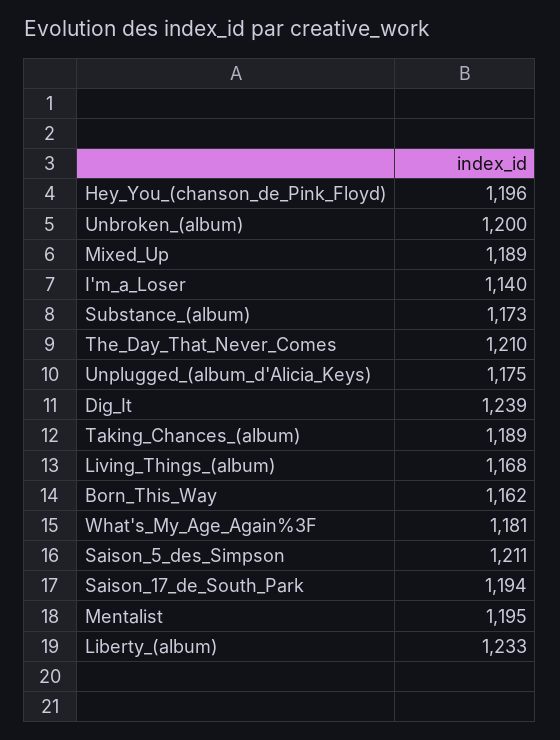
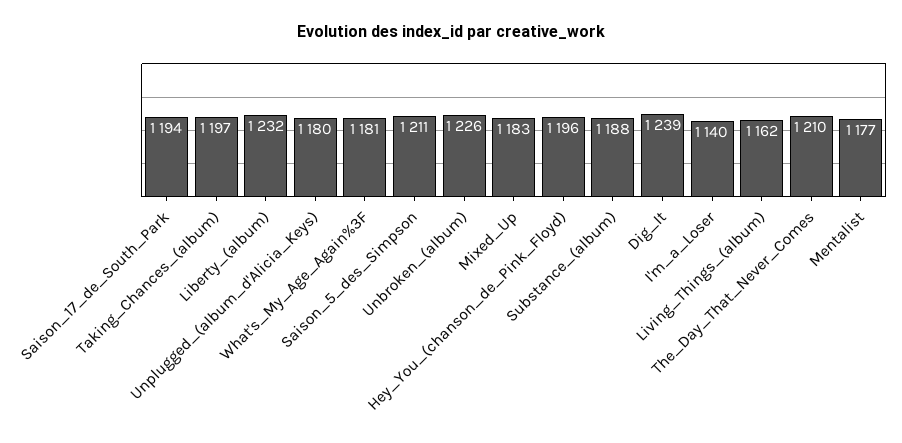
Unbroken_(album): 1200 -> 1226
Mixed_Up: 1189 -> 1183
Substance_(album): 1173 -> 1188
Unplugged_(album_d'Alicia_Keys): 1175 -> 1180
Taking_Chances_(album): 1189 -> 1197
Living_Things_(album): 1168 -> 1162
Born_This_Way: 1162 -> none
Mentalist: 1195 -> 1177
Liberty_(album): 1233 -> 1232

